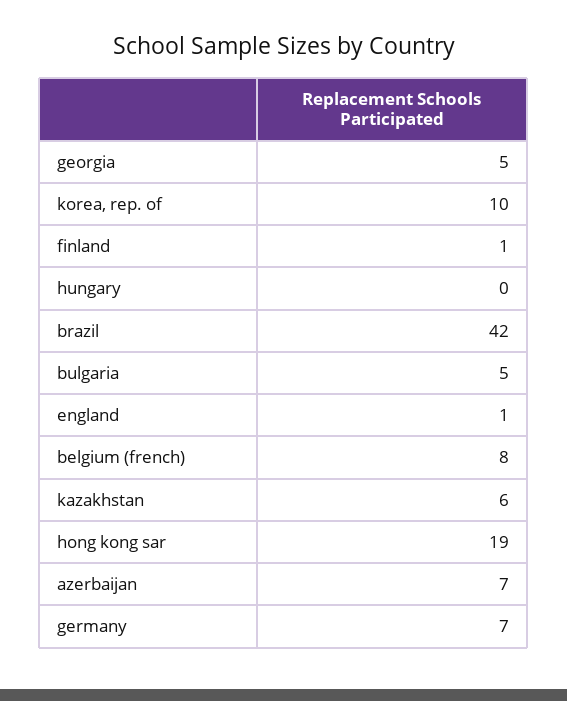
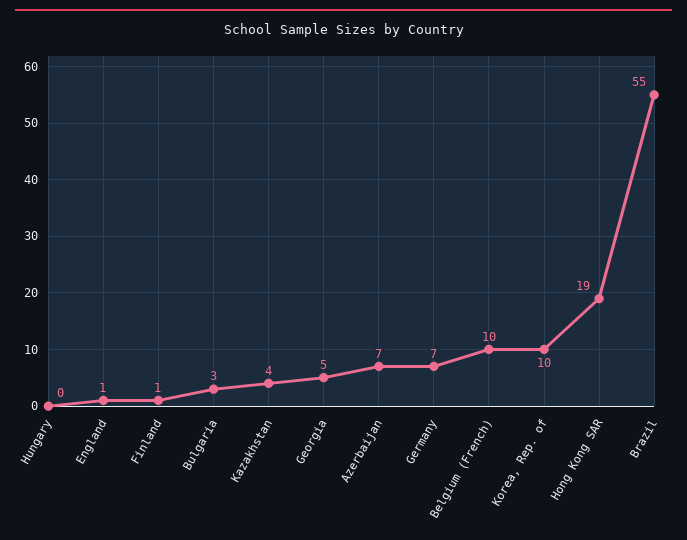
brazil: 42 -> 55
bulgaria: 5 -> 3
belgium (french): 8 -> 10
kazakhstan: 6 -> 4

